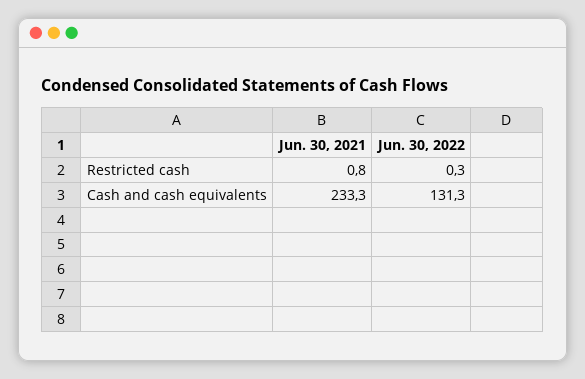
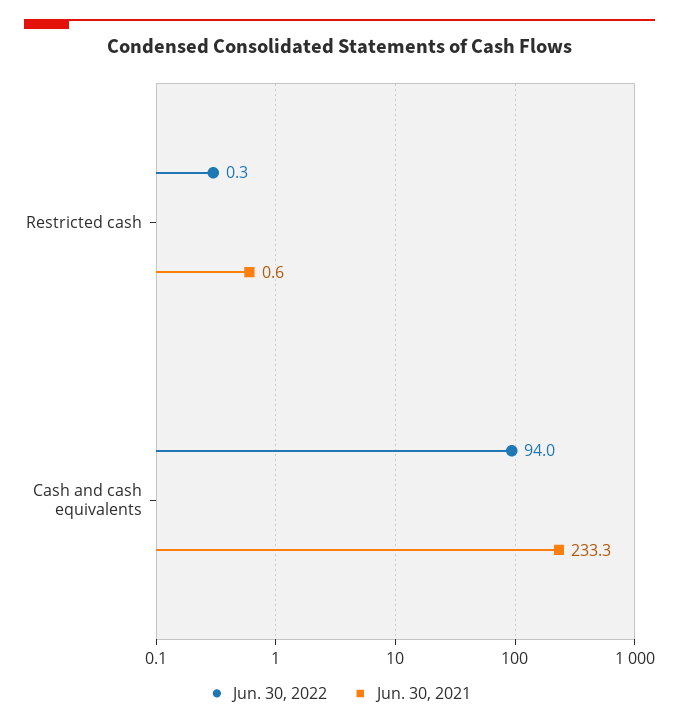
Jun. 30, 2021, Restricted cash: 0.8 -> 0.6
Jun. 30, 2022, Cash and cash equivalents: 131.3 -> 94

